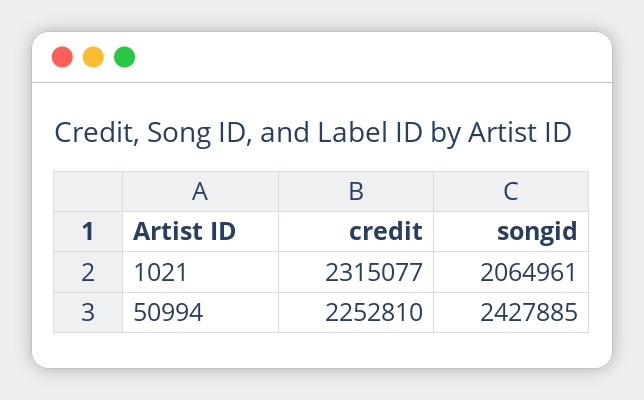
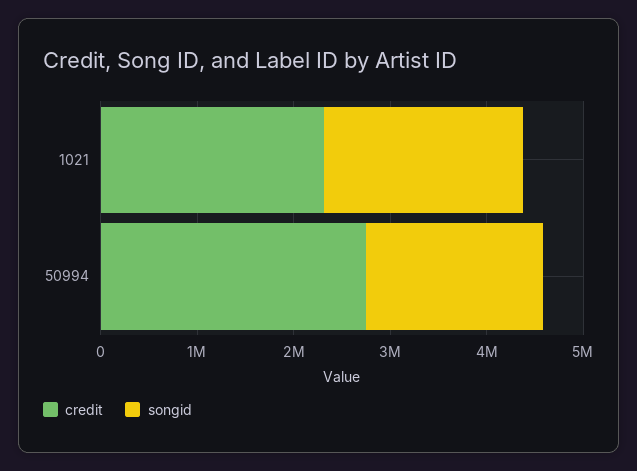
credit, 50994: 2252810 -> 2800000
songid, 50994: 2427885 -> 1800000

